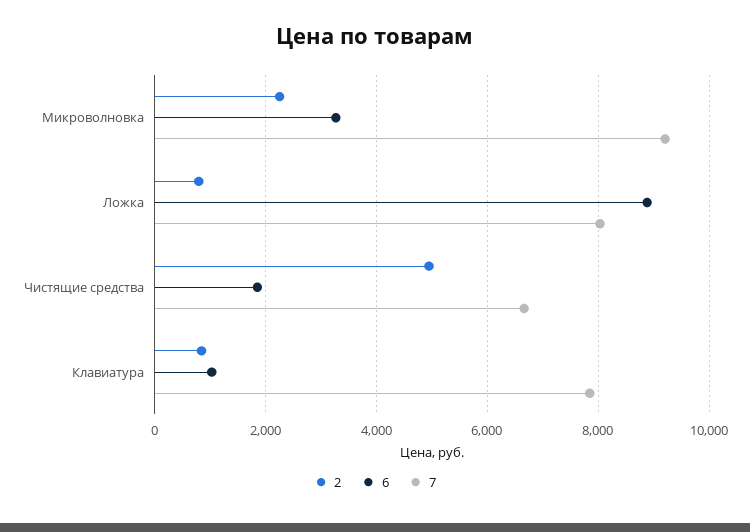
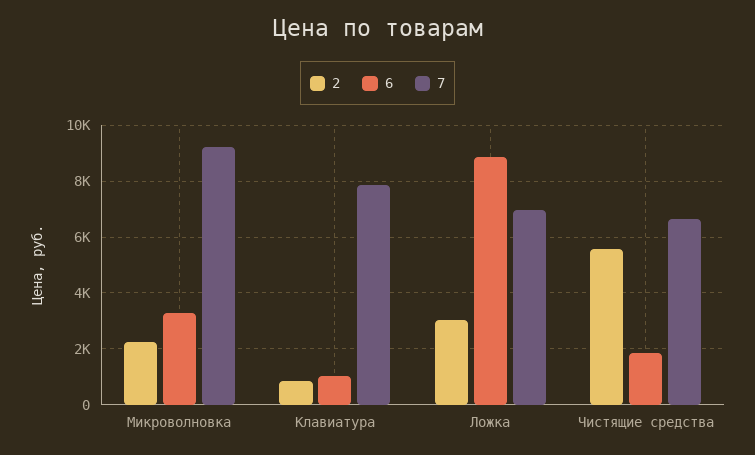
2, Ложка: 800 -> 3000
7, Ложка: 8000 -> 7000
2, Чистящие средства: 5000 -> 5500

